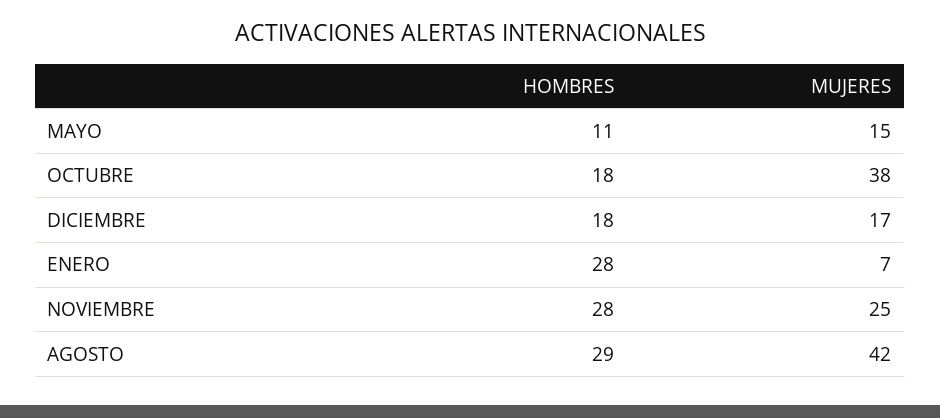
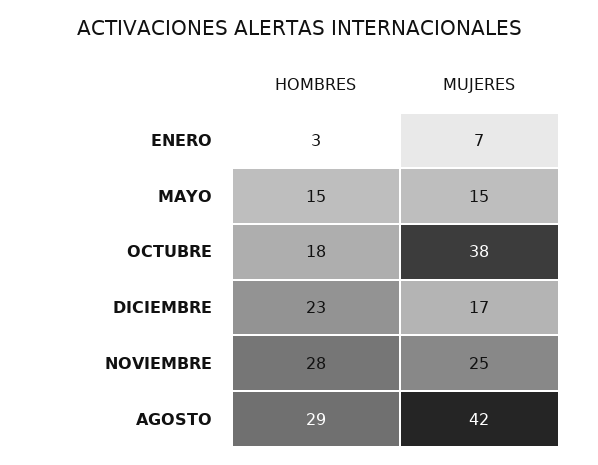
HOMBRES, MAYO: 11 -> 15
HOMBRES, DICIEMBRE: 18 -> 23
HOMBRES, ENERO: 28 -> 3

